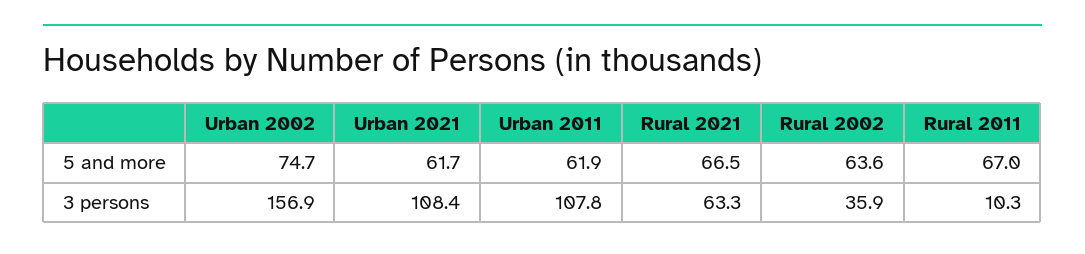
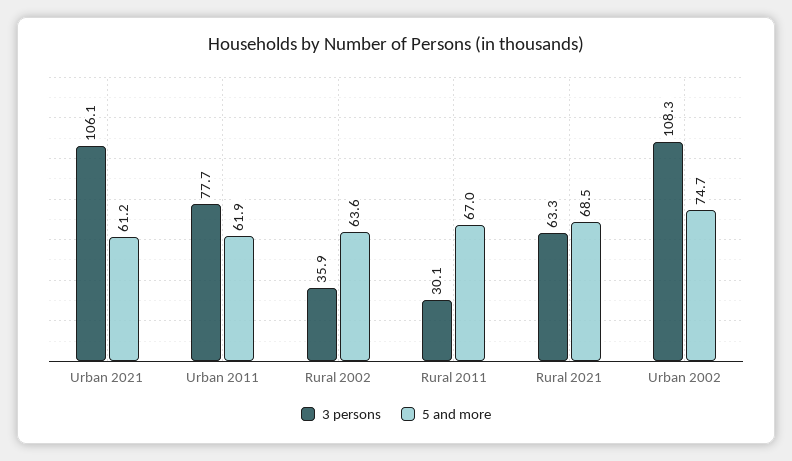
5 and more, Urban 2021: 61.7 -> 61.2
5 and more, Rural 2021: 66.5 -> 68.5
3 persons, Urban 2002: 156.9 -> 108.3
3 persons, Urban 2021: 108.4 -> 106.1
3 persons, Urban 2011: 107.8 -> 77.7
3 persons, Rural 2011: 10.3 -> 30.1

